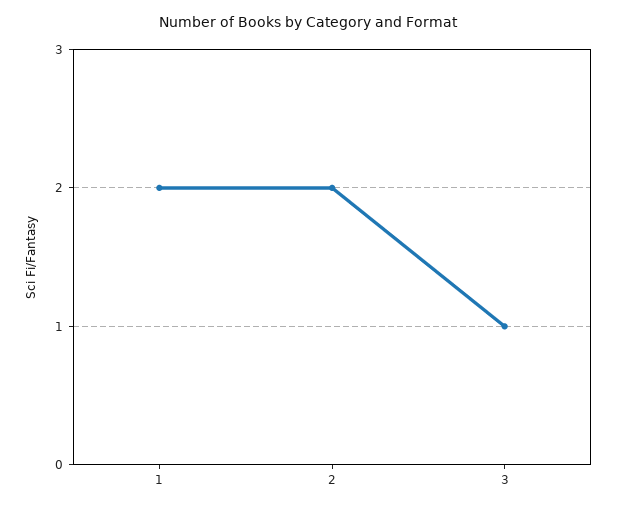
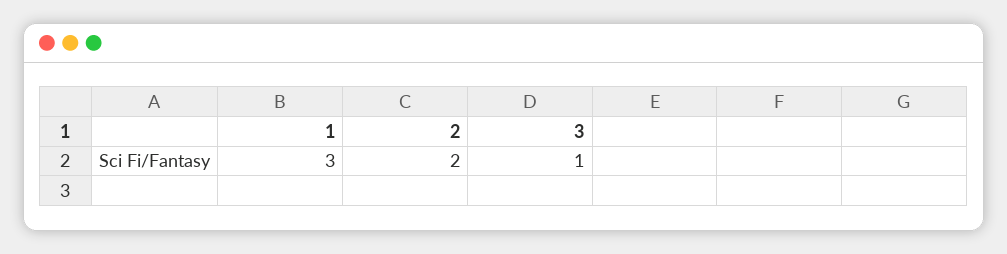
1: 2 -> 3

